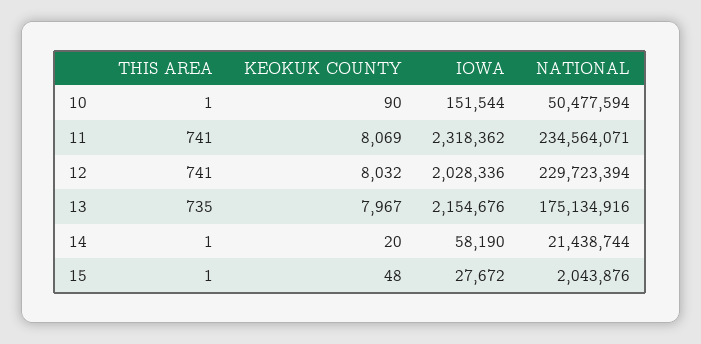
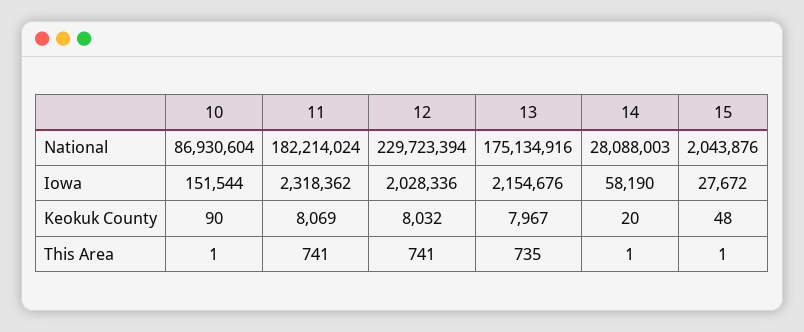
NATIONAL, 10: 50477594 -> 86930604
NATIONAL, 11: 234564071 -> 182214024
NATIONAL, 14: 21438744 -> 28088003

